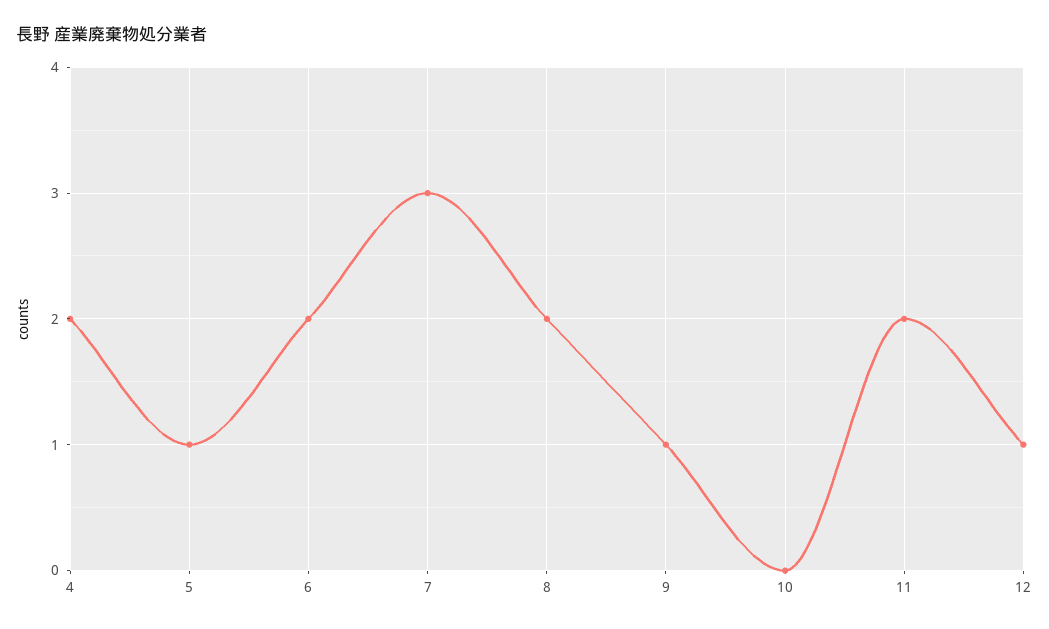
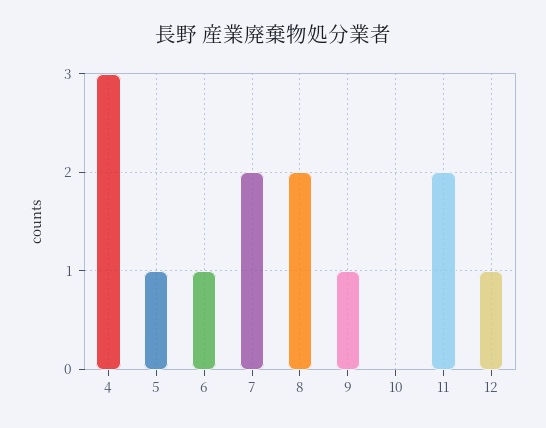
4: 2 -> 3
6: 2 -> 1
7: 3 -> 2

